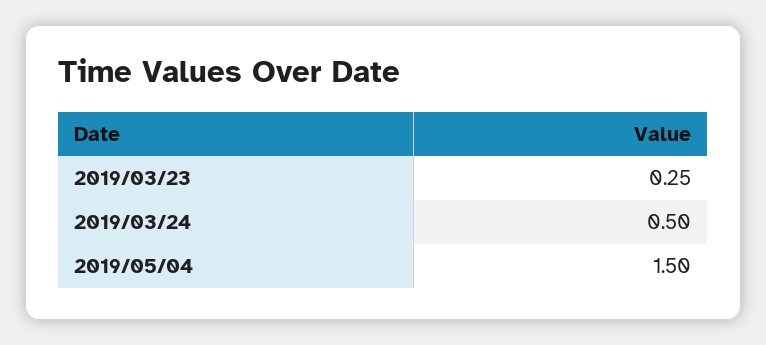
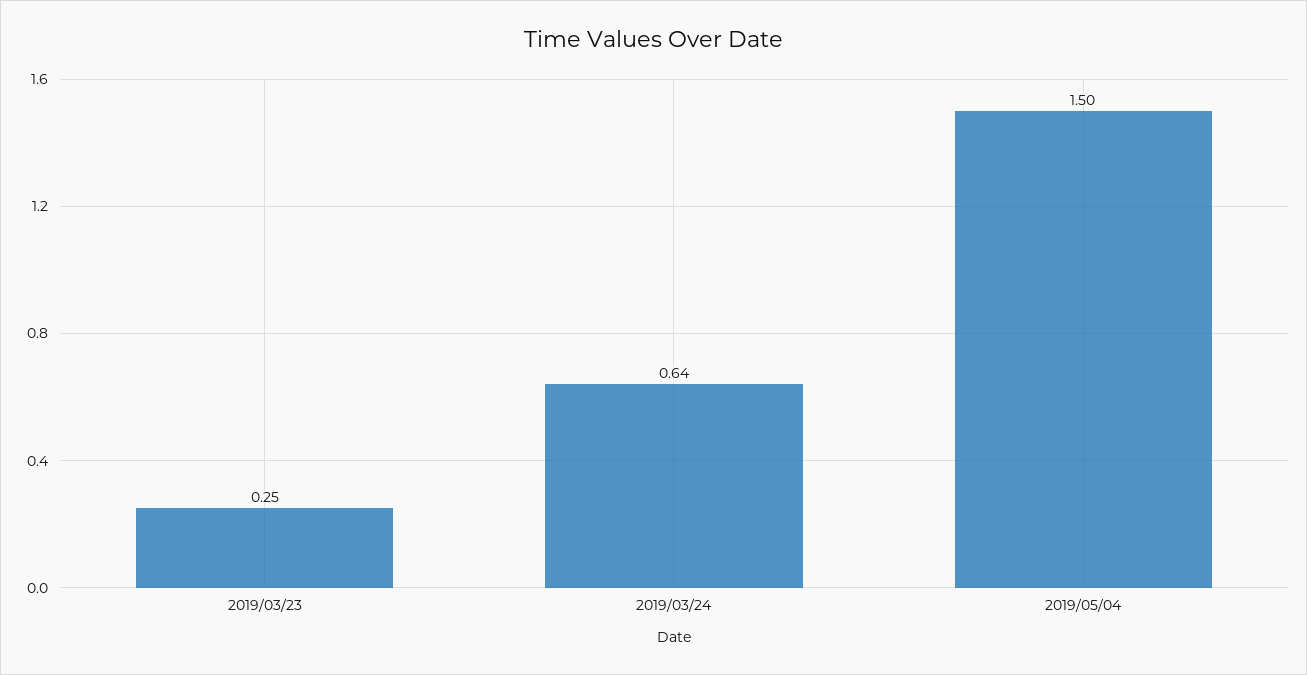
2019/03/24: 0.5 -> 0.64

